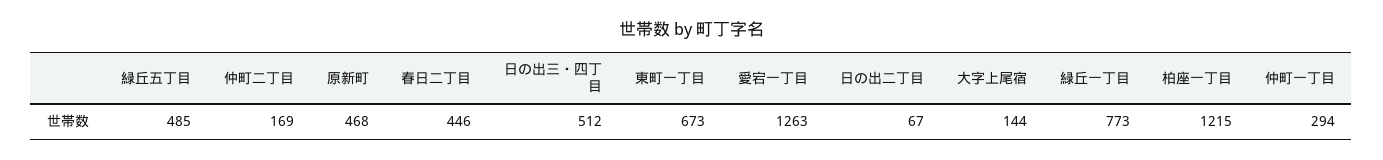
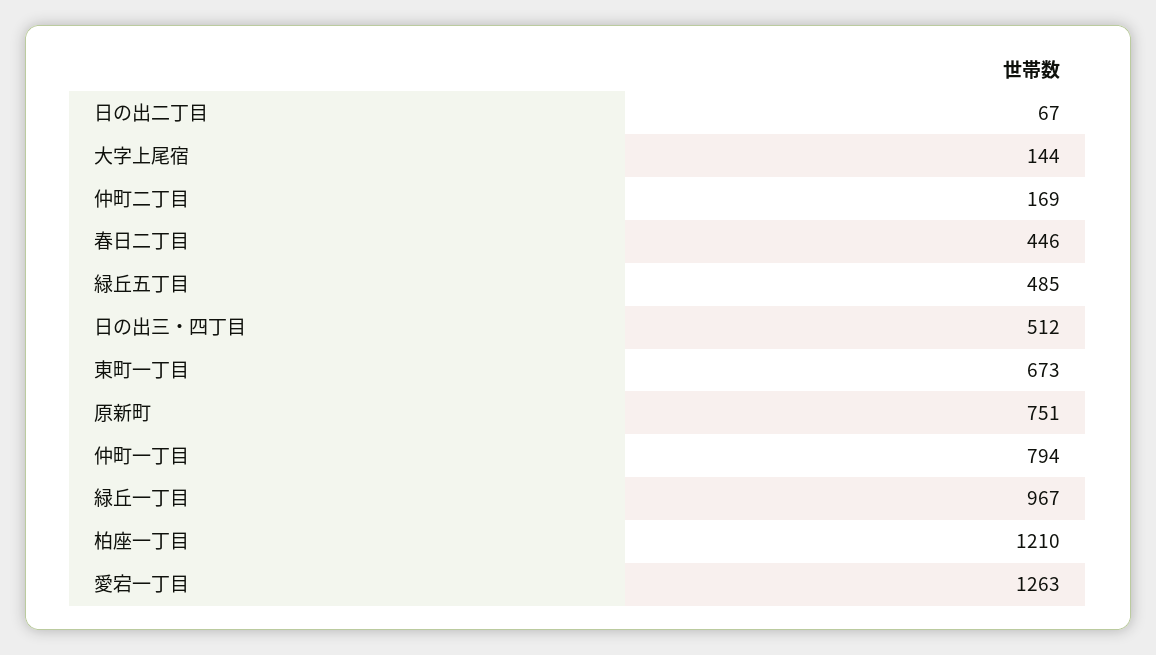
原新町: 468 -> 751
緑丘一丁目: 773 -> 967
柏座一丁目: 1215 -> 1210
仲町一丁目: 294 -> 794

